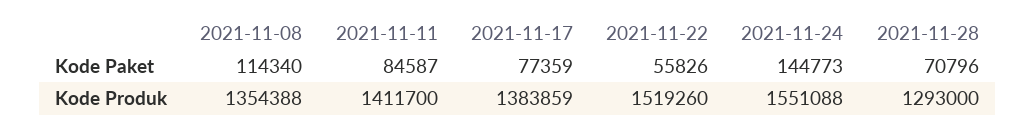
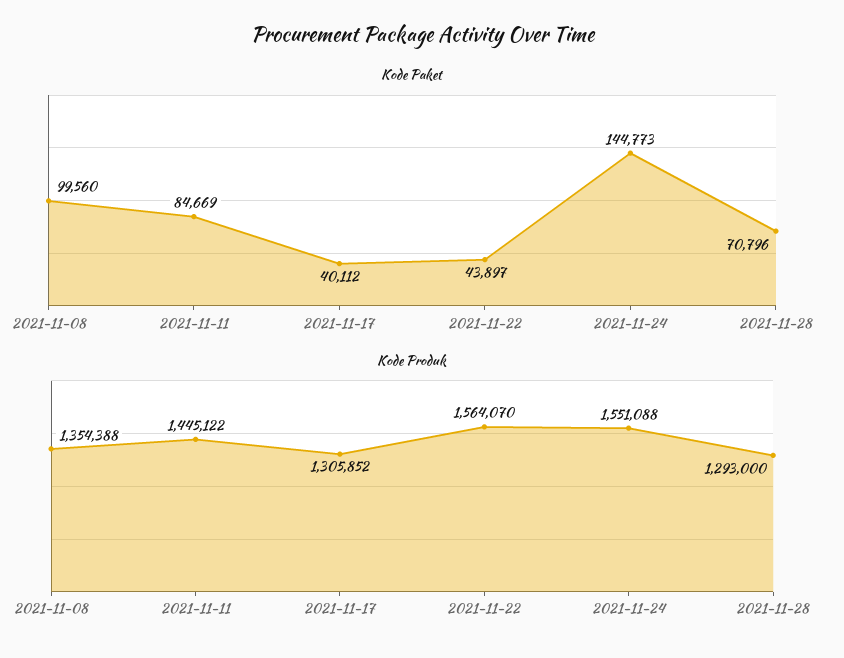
Kode Paket, 2021-11-08: 114340 -> 99560
Kode Paket, 2021-11-11: 84587 -> 84669
Kode Paket, 2021-11-17: 77359 -> 40112
Kode Paket, 2021-11-22: 55826 -> 43897
Kode Produk, 2021-11-11: 1411700 -> 1445122
Kode Produk, 2021-11-17: 1383859 -> 1305852
Kode Produk, 2021-11-22: 1519260 -> 1564070

